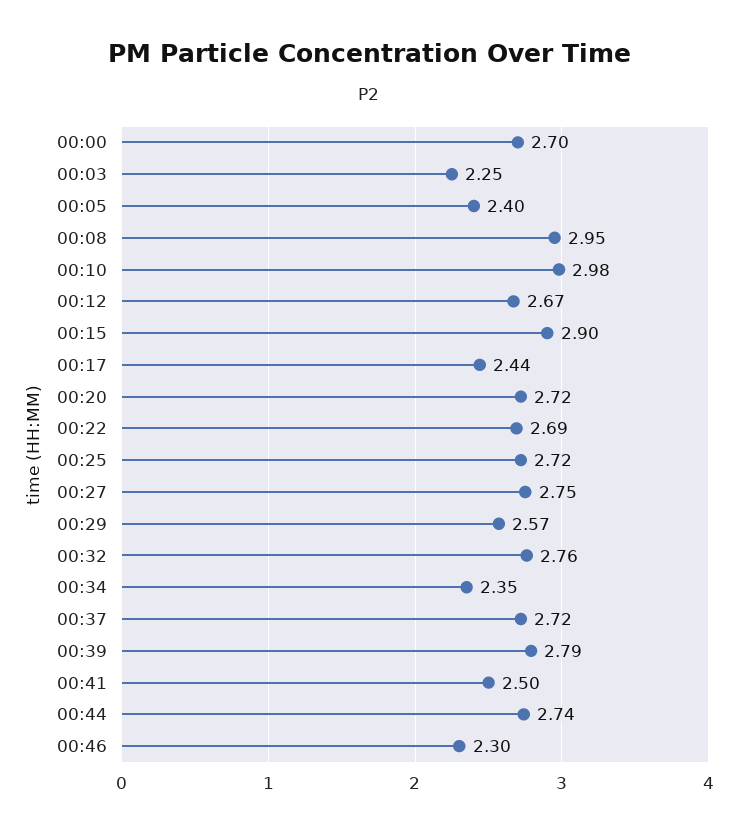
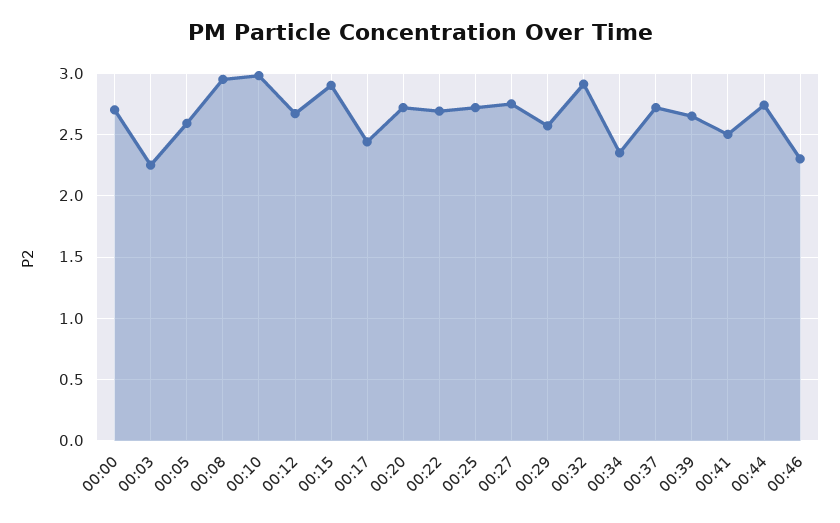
00:05: 2.4 -> 2.6
00:32: 2.76 -> 2.9
00:39: 2.79 -> 2.65

